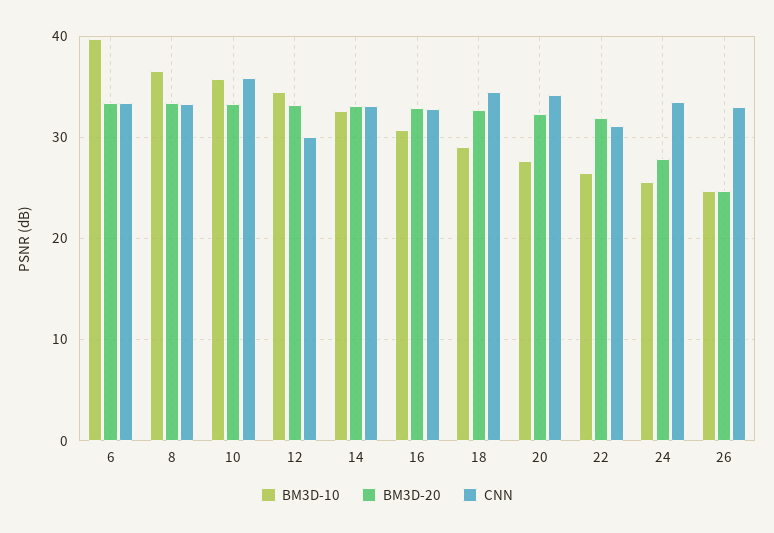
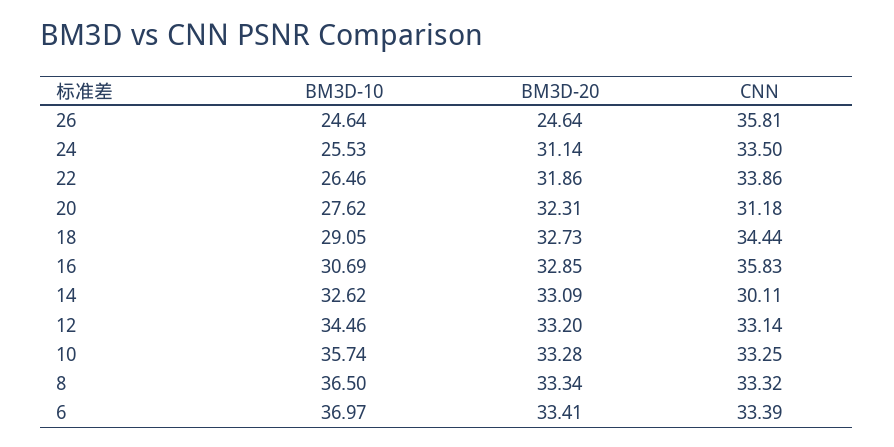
BM3D-10, 6: 40 -> 36.97
CNN, 10: 36 -> 33.25
CNN, 12: 30 -> 33.14
CNN, 14: 33 -> 30.11
CNN, 16: 33 -> 35.83
CNN, 20: 34 -> 31.18
CNN, 22: 31 -> 33.86
BM3D-20, 24: 28 -> 31.14
CNN, 26: 33 -> 35.81

